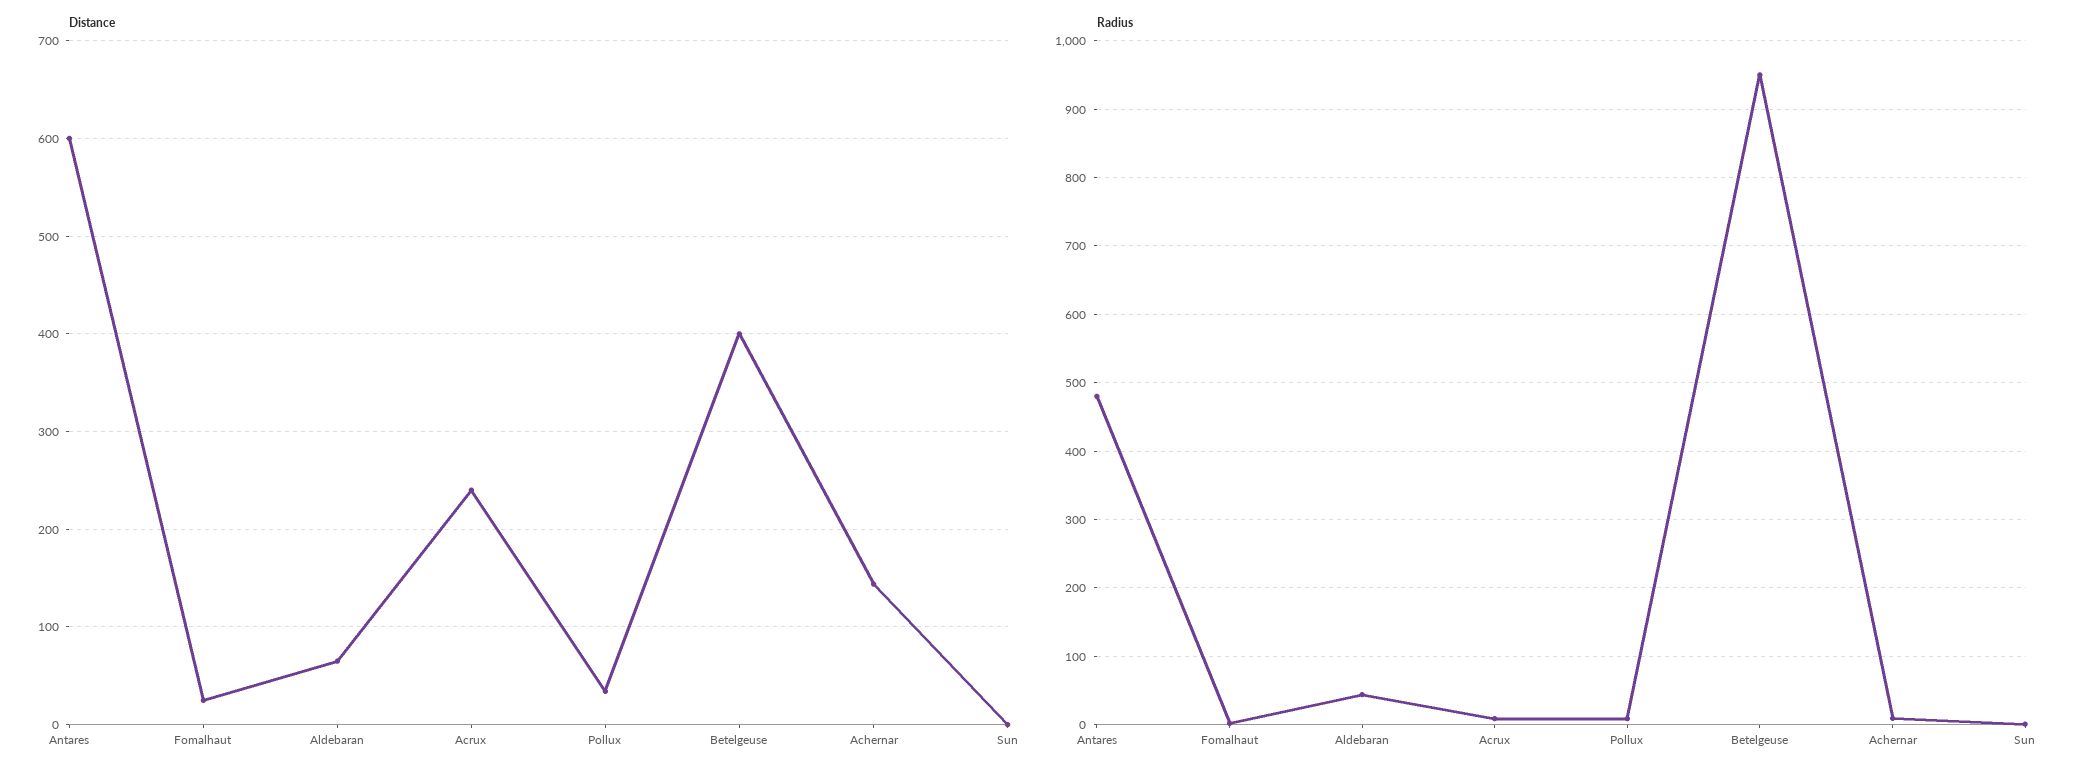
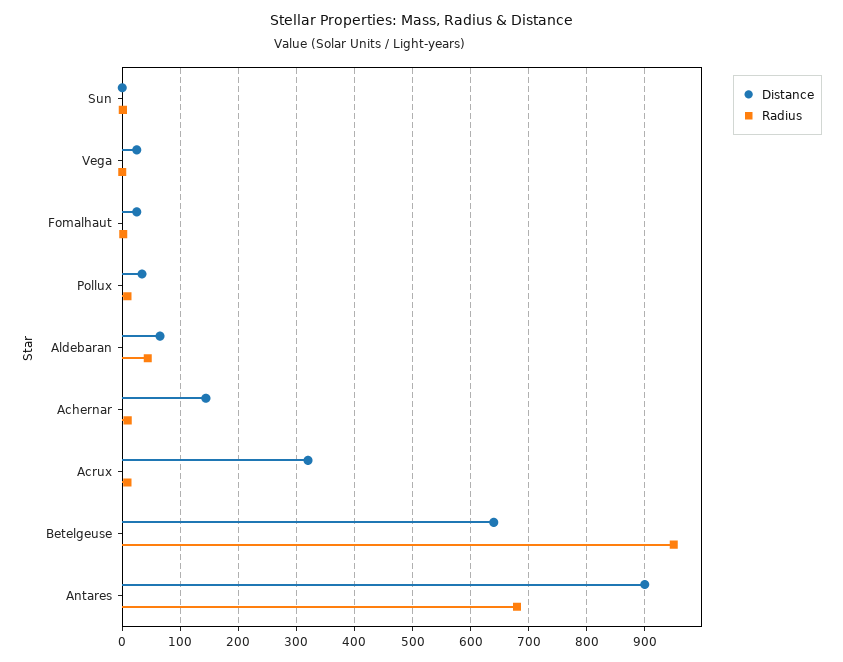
Distance, Antares: 600 -> 900
Distance, Acrux: 240 -> 320
Distance, Betelgeuse: 400 -> 640
Radius, Antares: 480 -> 680
Distance, Vega: none -> 20
Radius, Vega: none -> 0

